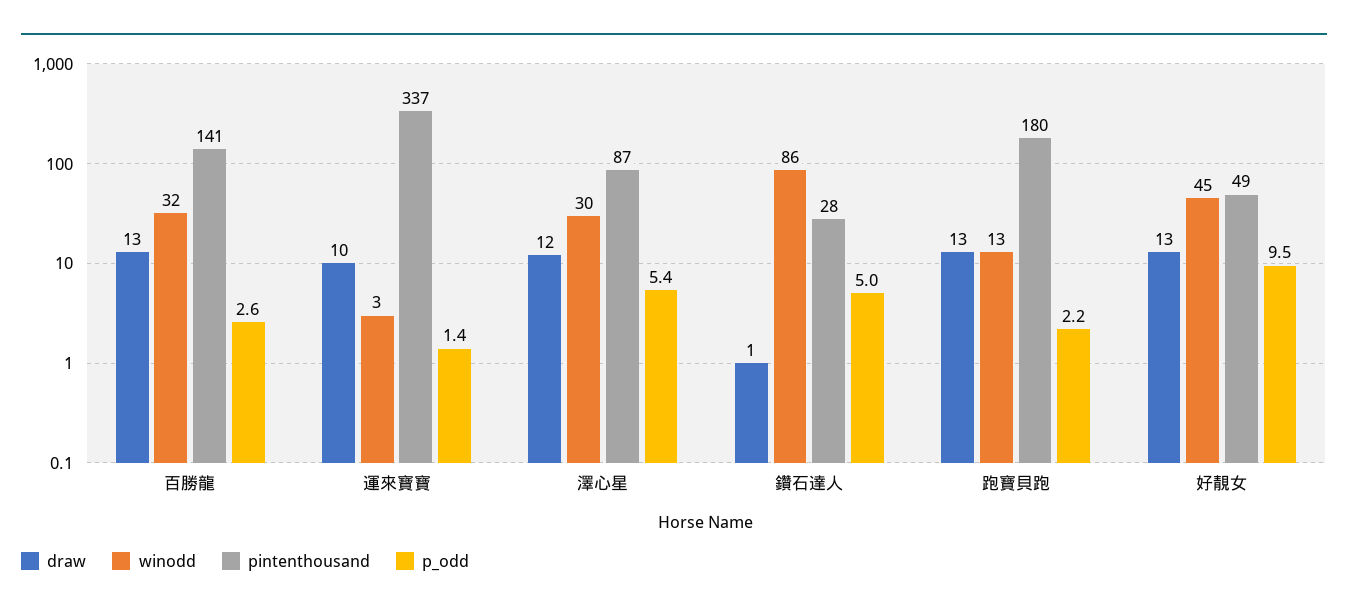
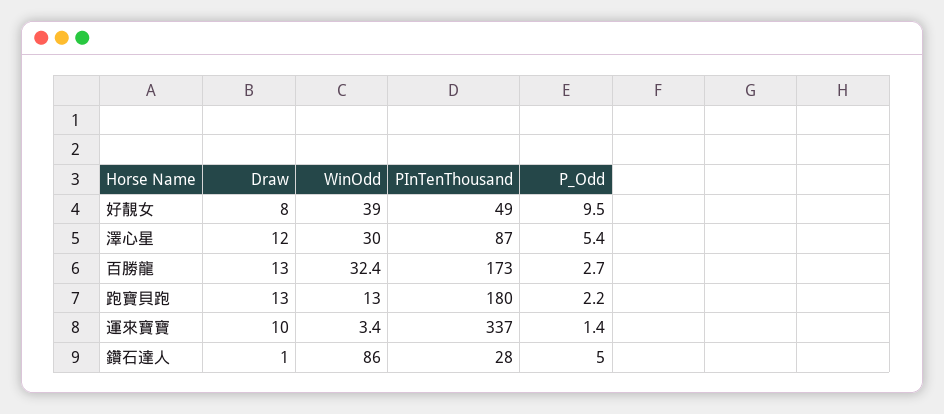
pintenthousand, 百勝龍: 141 -> 173
p_odd, 百勝龍: 2.6 -> 2.7
draw, 好靚女: 13 -> 8
winodd, 好靚女: 45 -> 39

